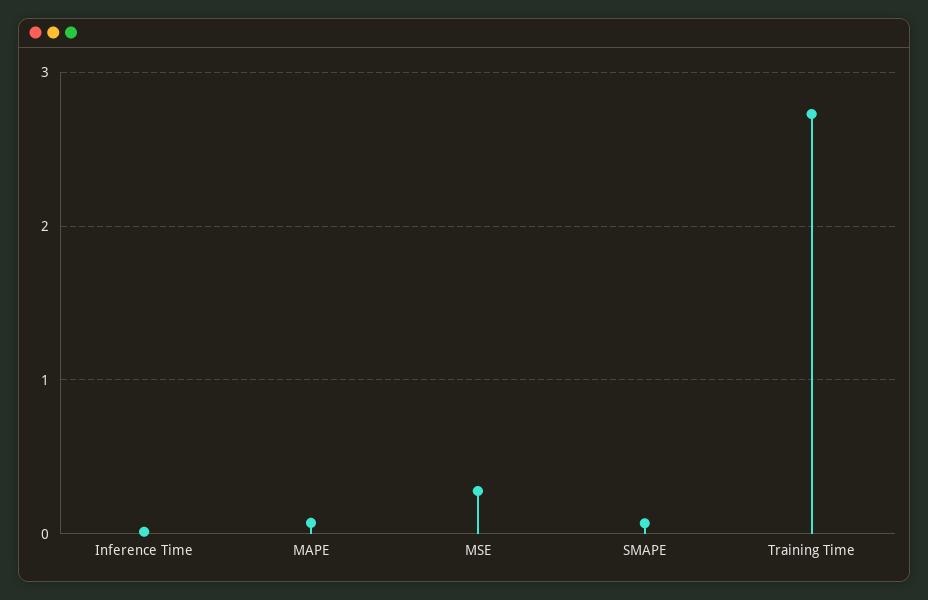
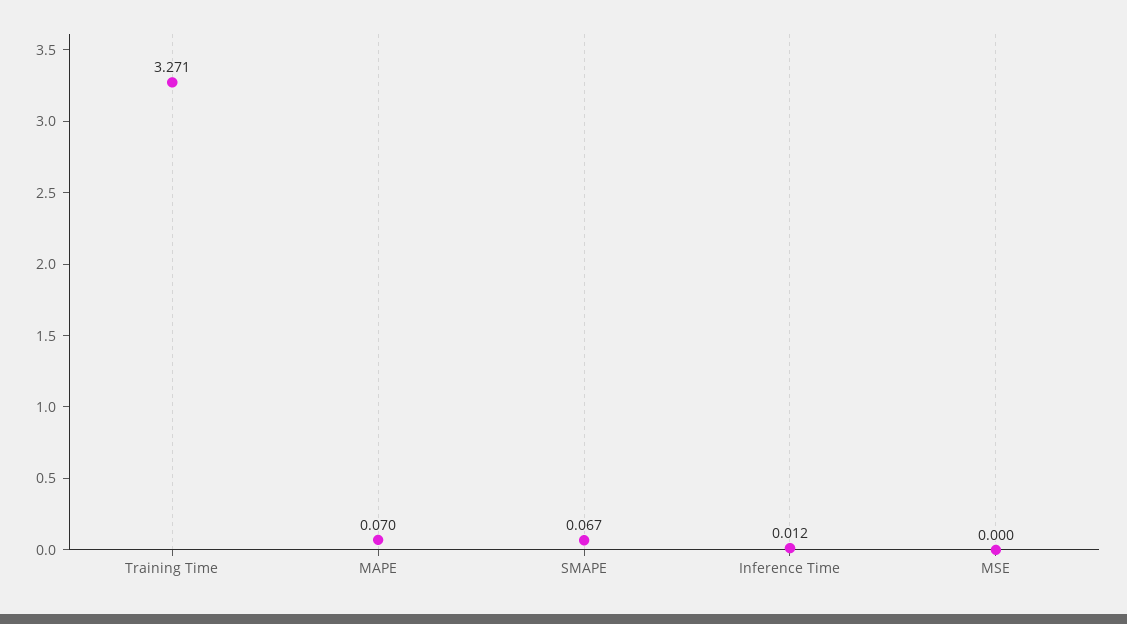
MSE: 0.3 -> 0
Training Time: 2.7 -> 3.271

